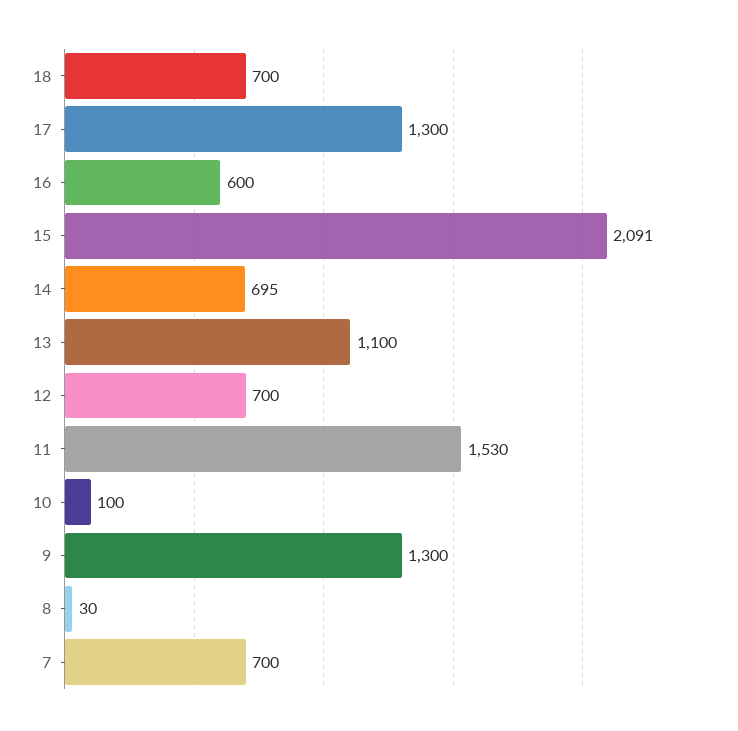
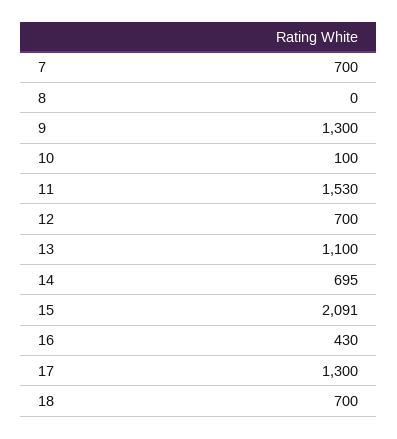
16: 600 -> 430
8: 30 -> 0

